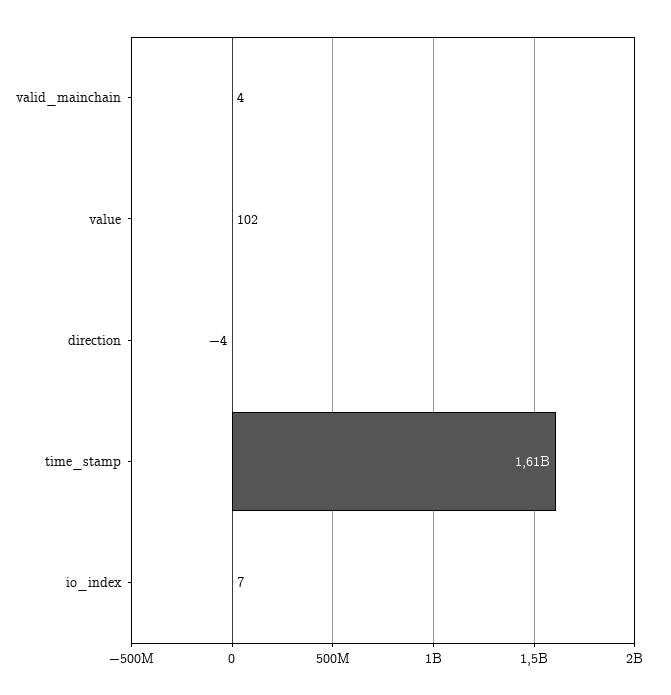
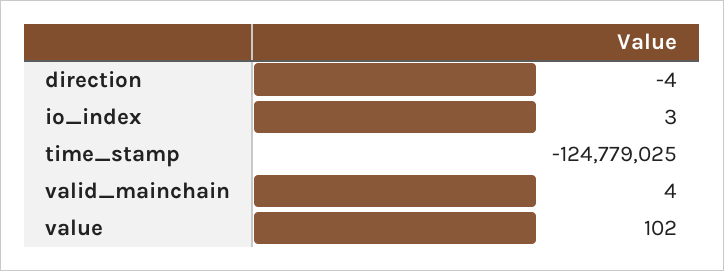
time_stamp: 1610000000 -> -124779025
io_index: 7 -> 3

